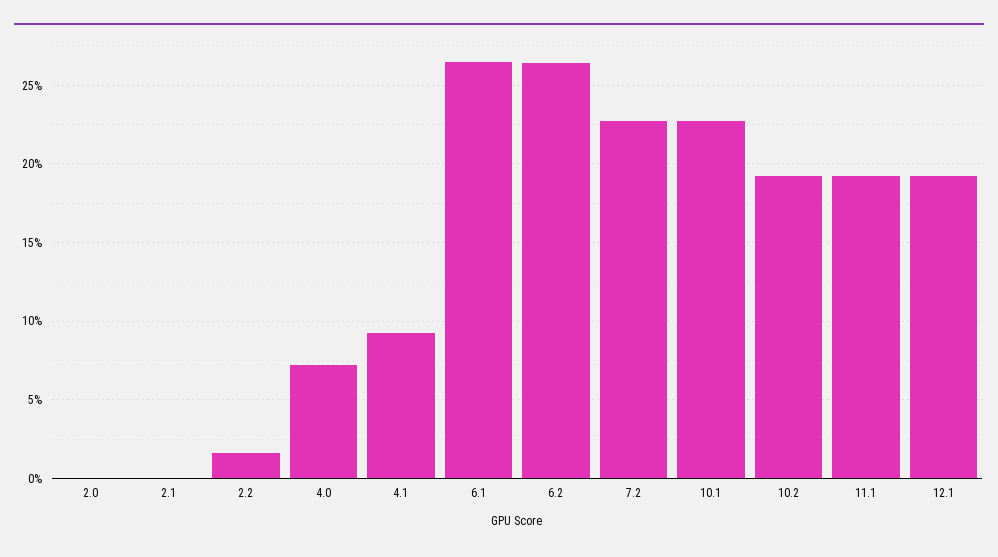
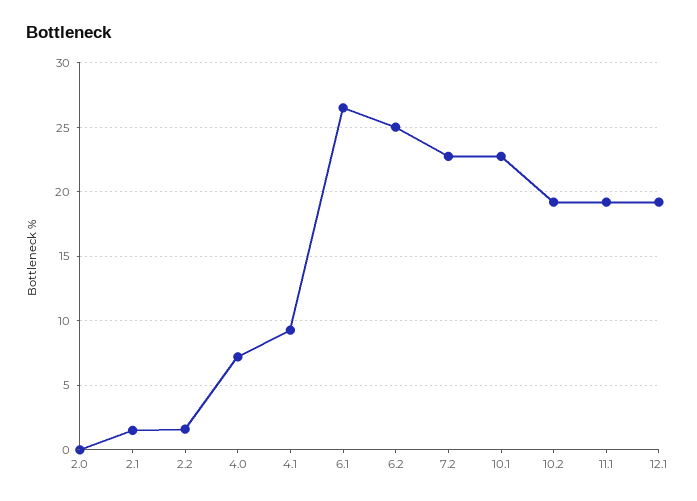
2.1: 0 -> 1.5
6.2: 26.5 -> 25

